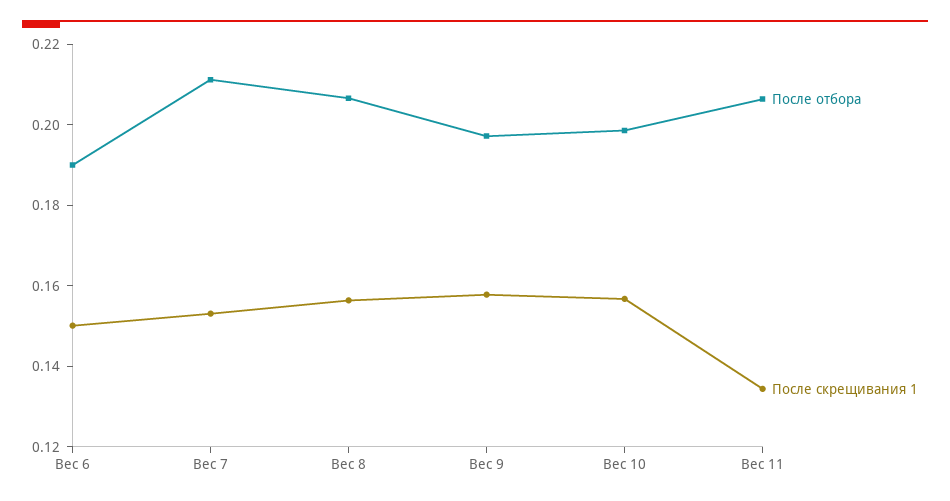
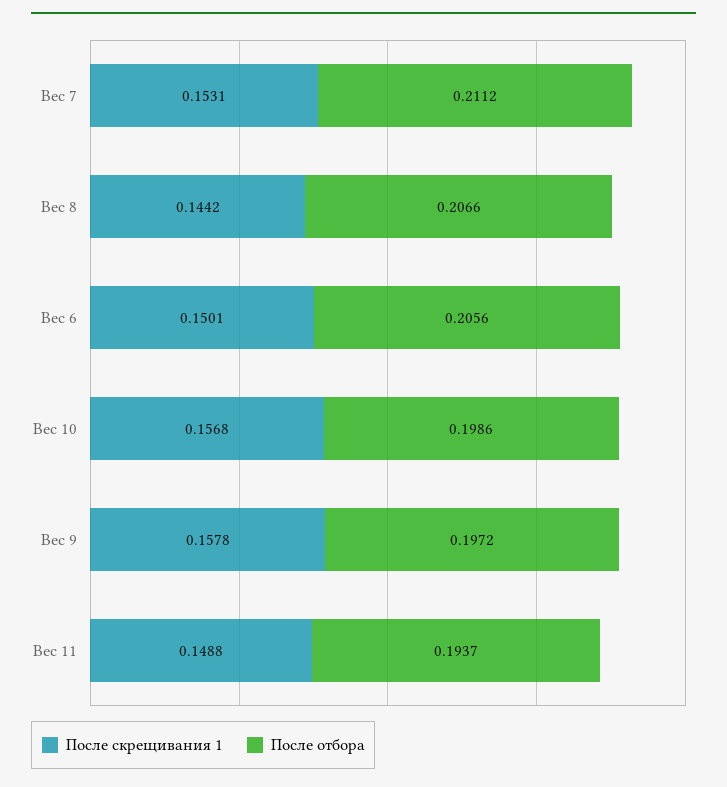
После отбора, Вес 6: 0.19 -> 0.2056
После скрещивания 1, Вес 8: 0.155 -> 0.1442
После отбора, Вес 11: 0.205 -> 0.1937
После скрещивания 1, Вес 11: 0.135 -> 0.1488

